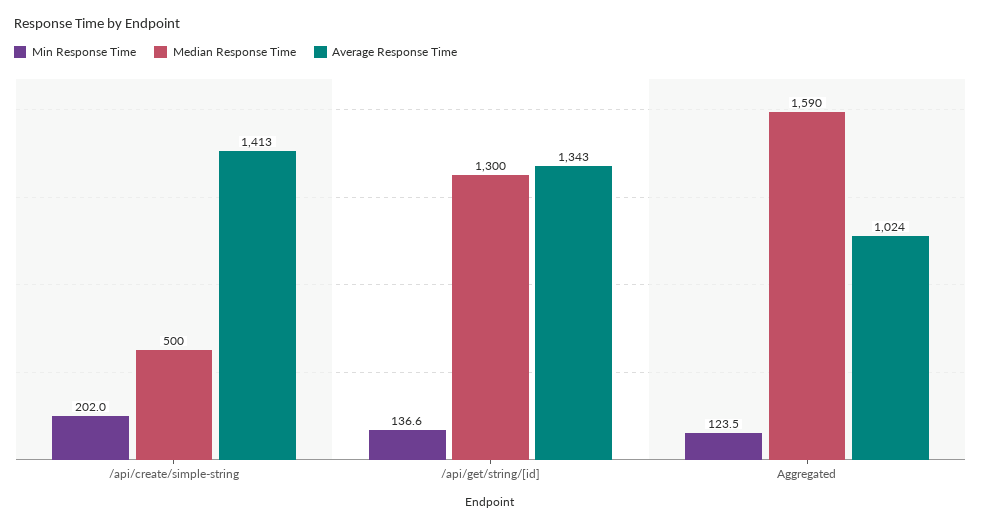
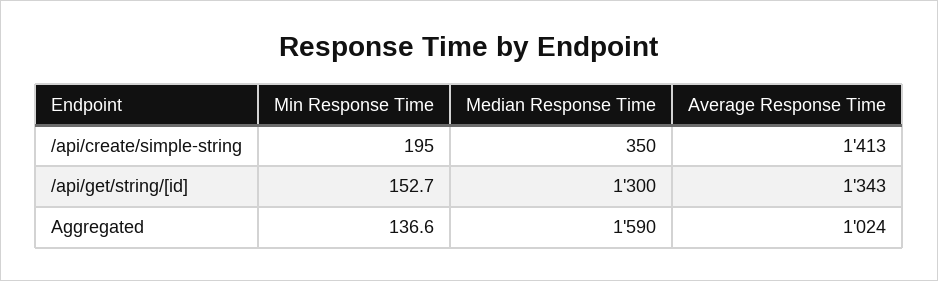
Min Response Time, /api/create/simple-string: 202 -> 195
Median Response Time, /api/create/simple-string: 500 -> 350
Min Response Time, /api/get/string/[id]: 136.6 -> 152.7
Min Response Time, Aggregated: 123.5 -> 136.6

